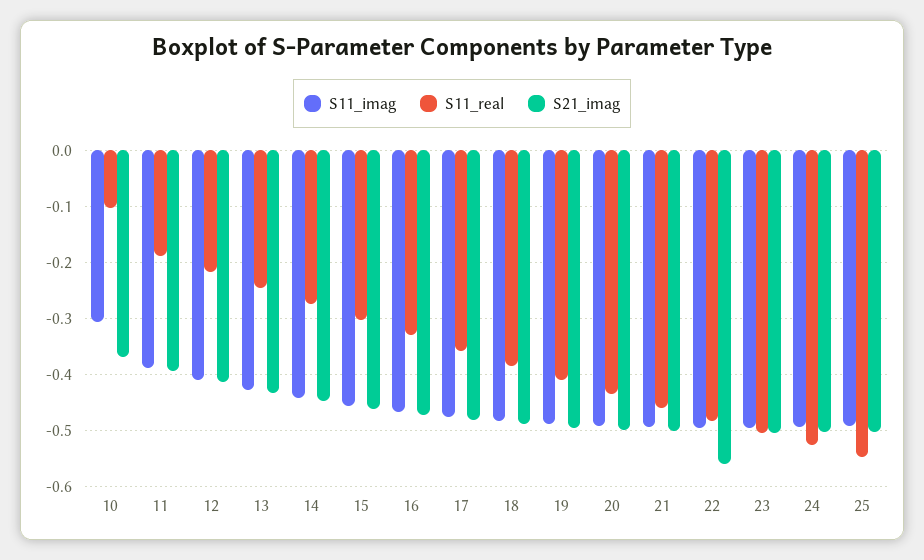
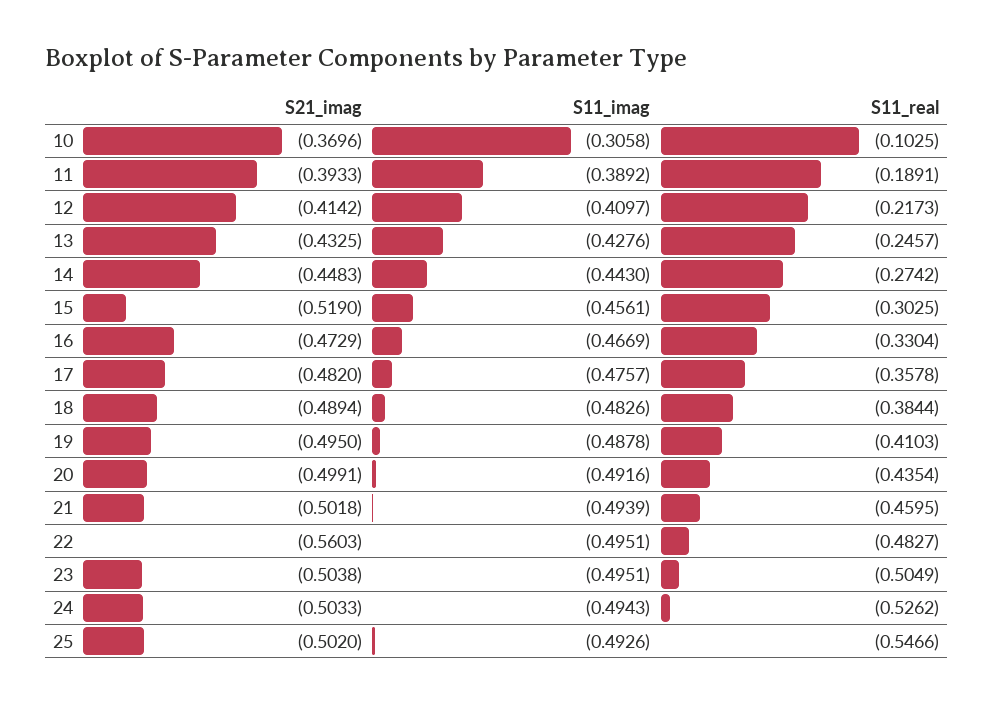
S21_imag, 15: -0.46 -> -0.519

